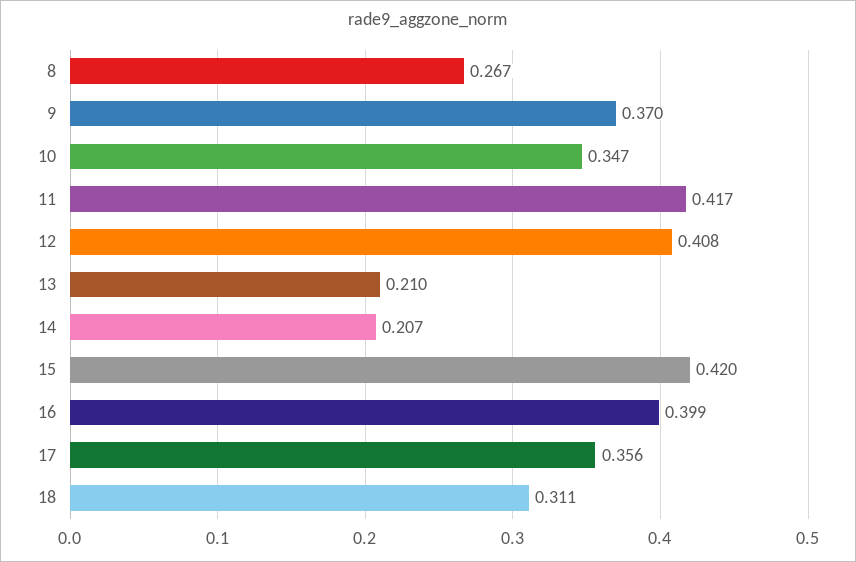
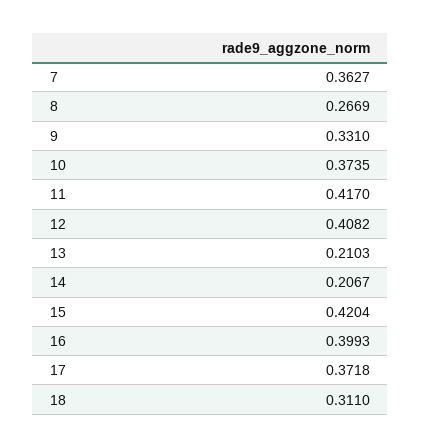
9: 0.37 -> 0.331
10: 0.347 -> 0.3735
17: 0.356 -> 0.3718
7: none -> 0.3627

